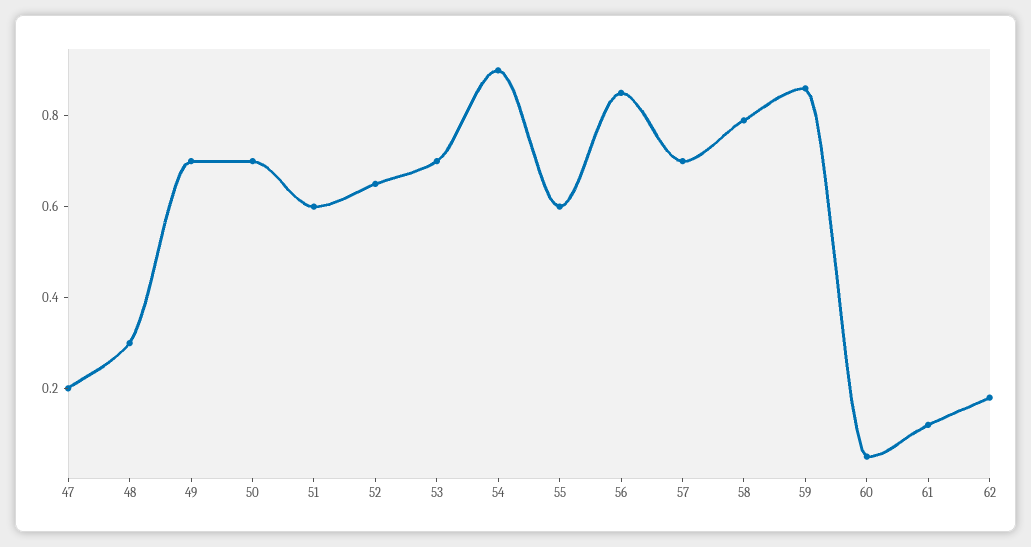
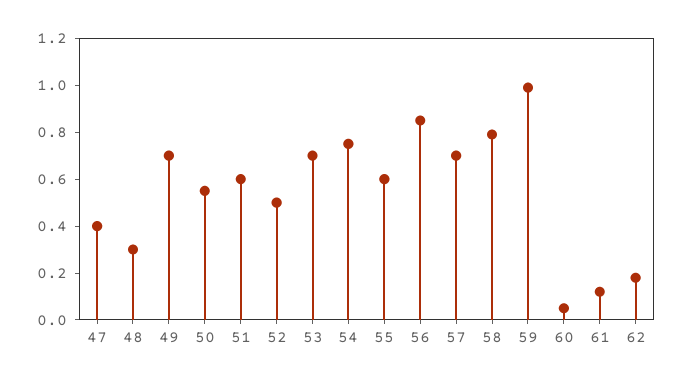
47: 0.2 -> 0.4
50: 0.7 -> 0.55
52: 0.65 -> 0.5
54: 0.9 -> 0.75
59: 0.85 -> 1

